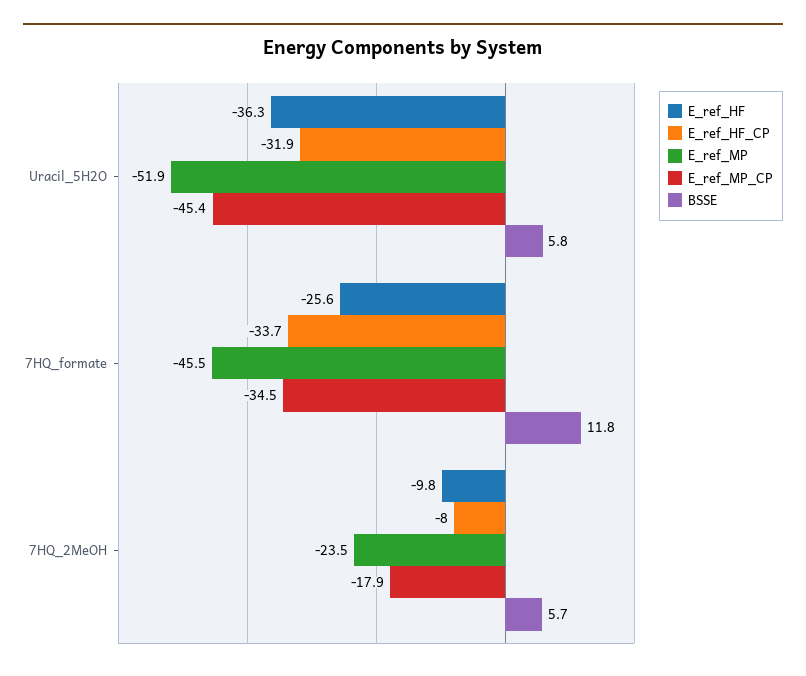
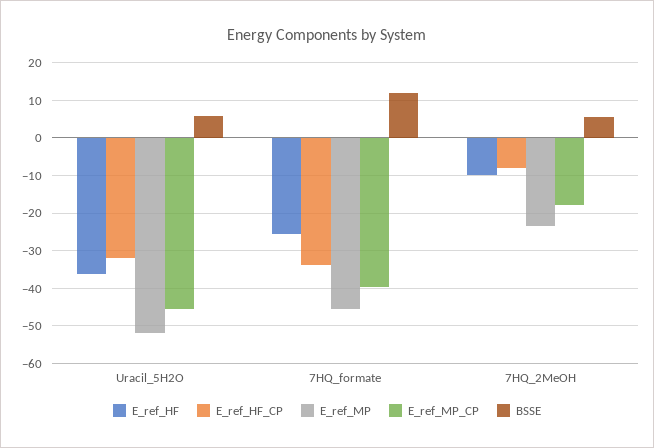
E_ref_MP_CP, 7HQ_formate: -34.5 -> -40

